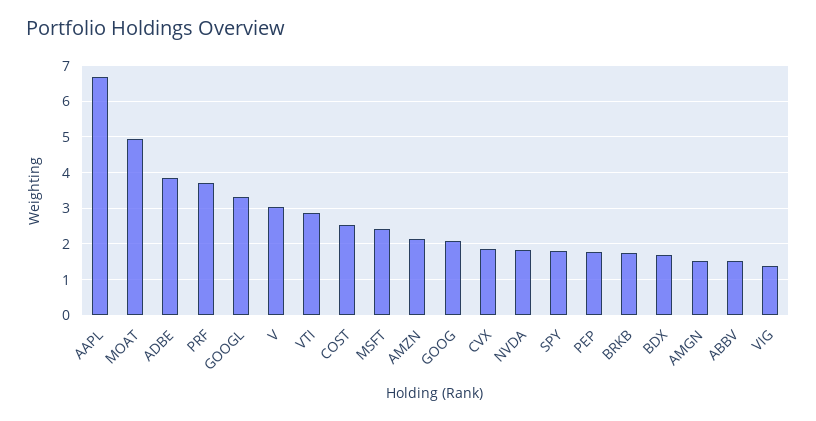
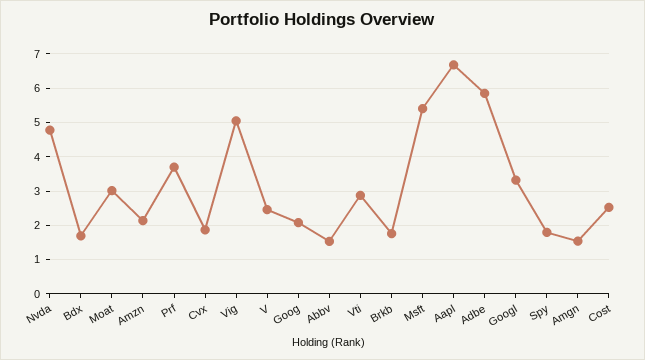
MOAT: 5 -> 3
ADBE: 3.8 -> 5.8
V: 3 -> 2.4
MSFT: 2.4 -> 5.4
NVDA: 1.8 -> 4.8
PEP: 1.8 -> none
VIG: 1.4 -> 5

